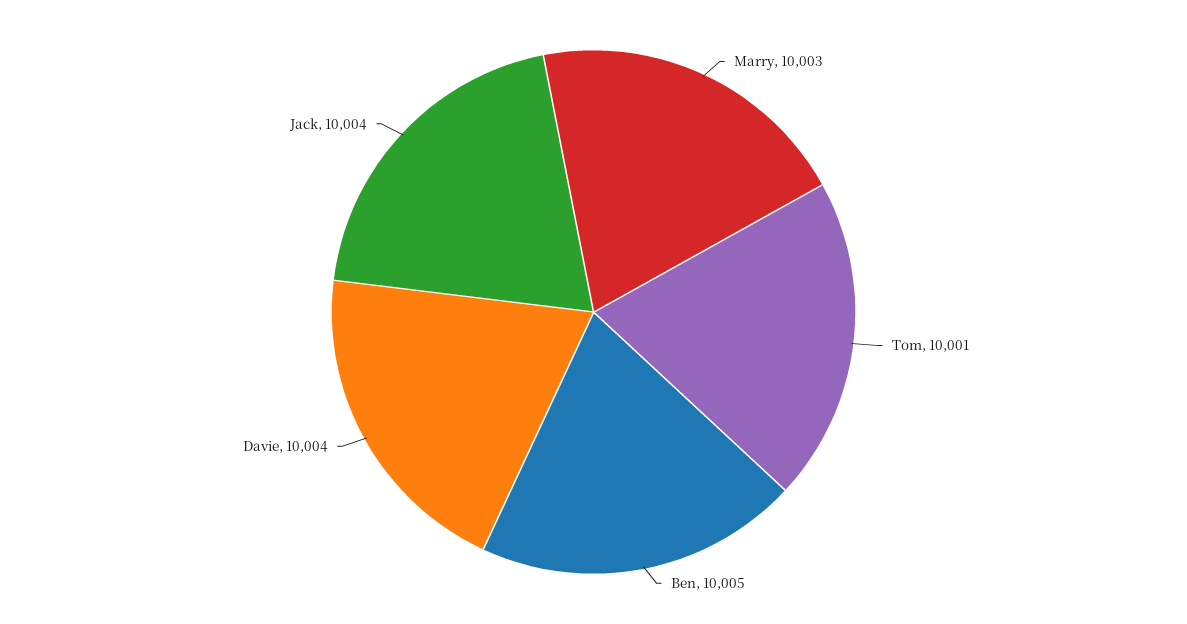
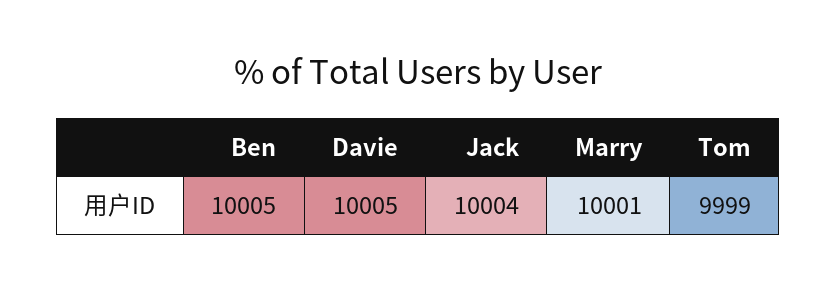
Marry: 10003 -> 10001
Tom: 10001 -> 9999
Davie: 10004 -> 10005

